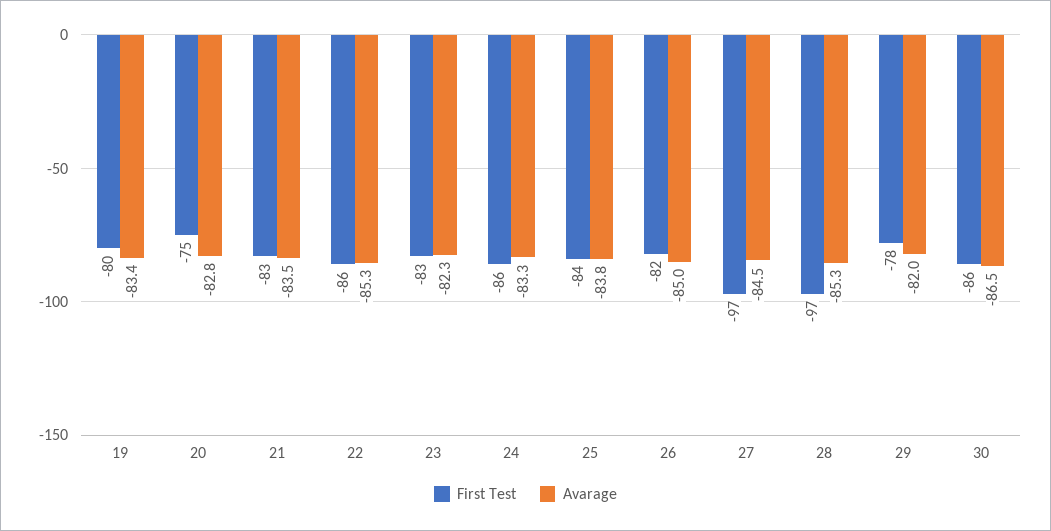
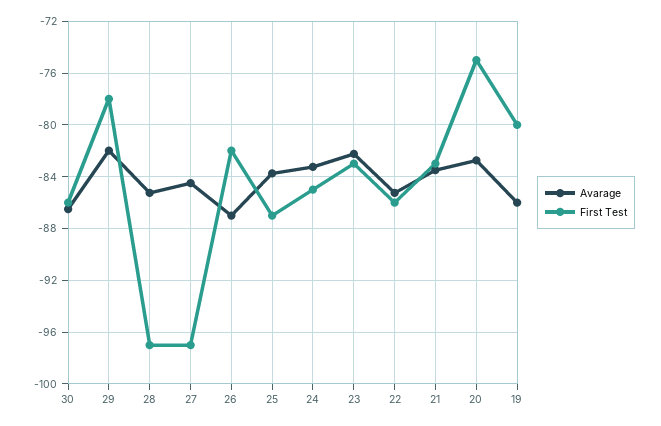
Avarage, 19: -83.4 -> -86
First Test, 24: -86 -> -85
First Test, 25: -84 -> -87
Avarage, 26: -85 -> -87

